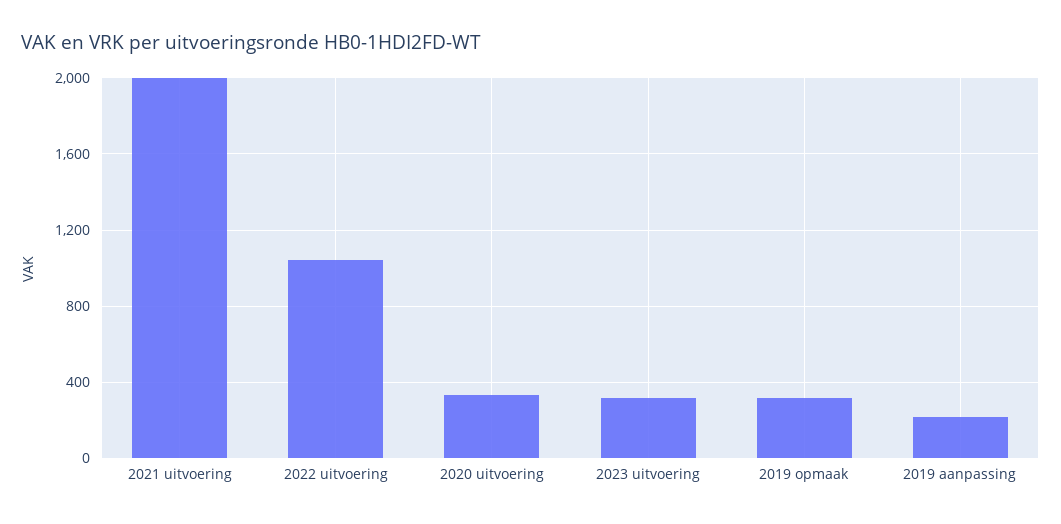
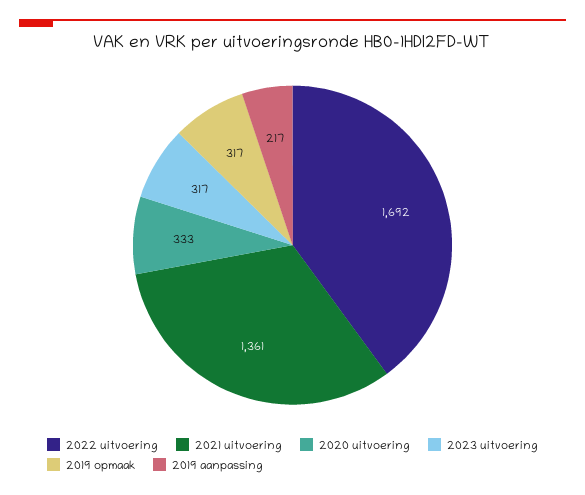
2021 uitvoering: 2000 -> 1361
2022 uitvoering: 1050 -> 1692

